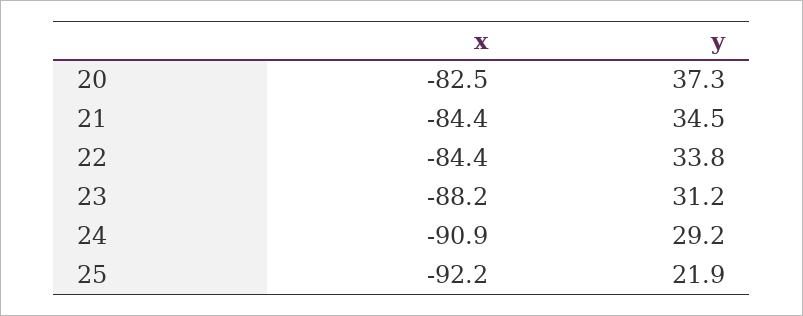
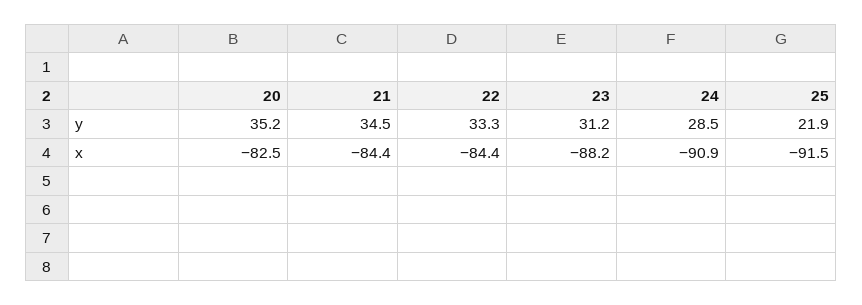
y, 20: 37.3 -> 35.2
y, 22: 33.8 -> 33.3
y, 24: 29.2 -> 28.5
x, 25: -92.2 -> -91.5

